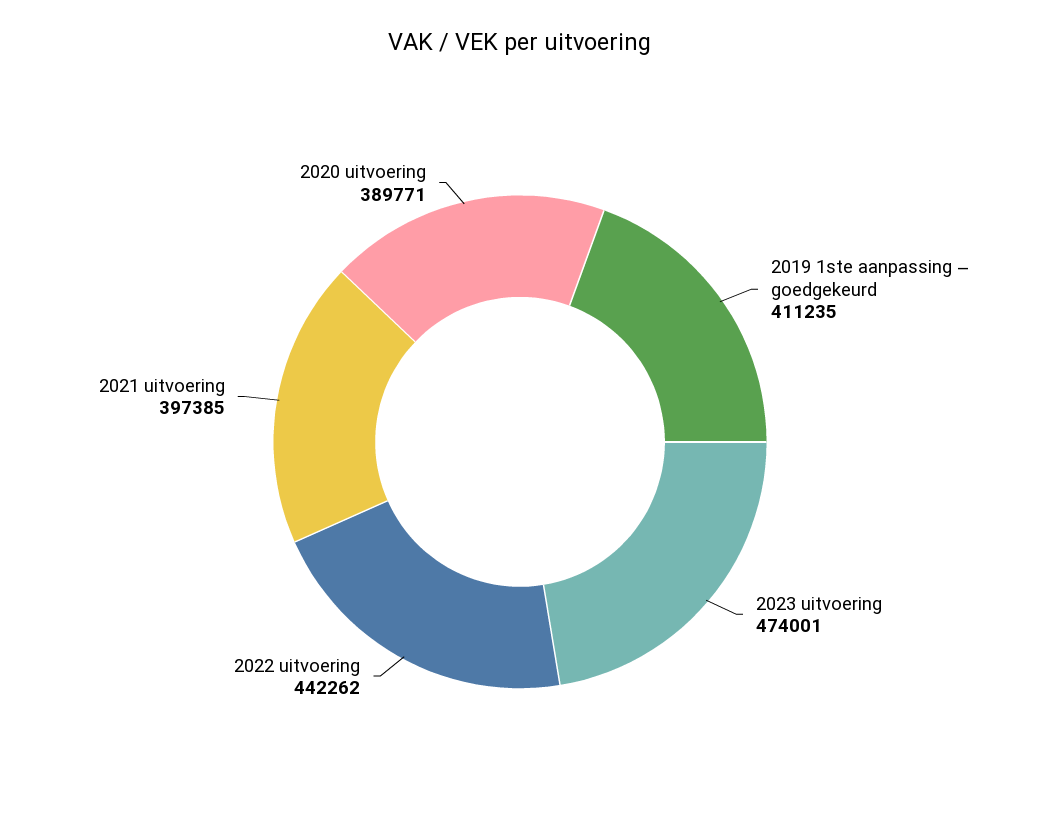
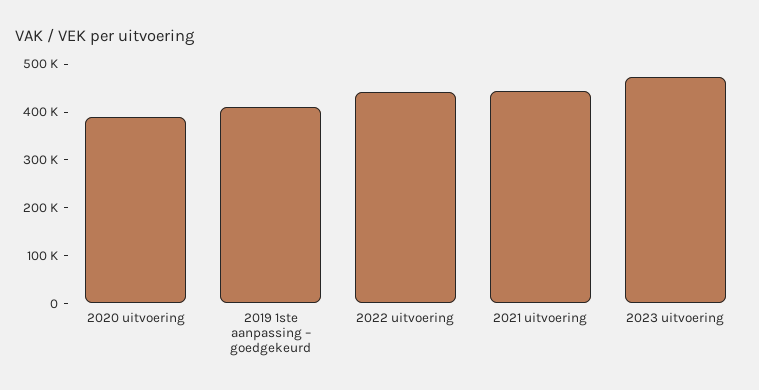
2021 uitvoering: 397385 -> 440000

